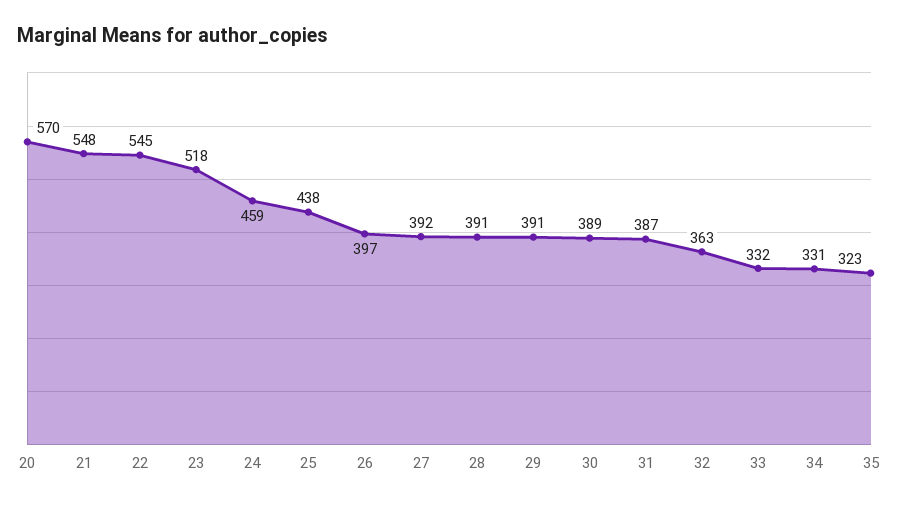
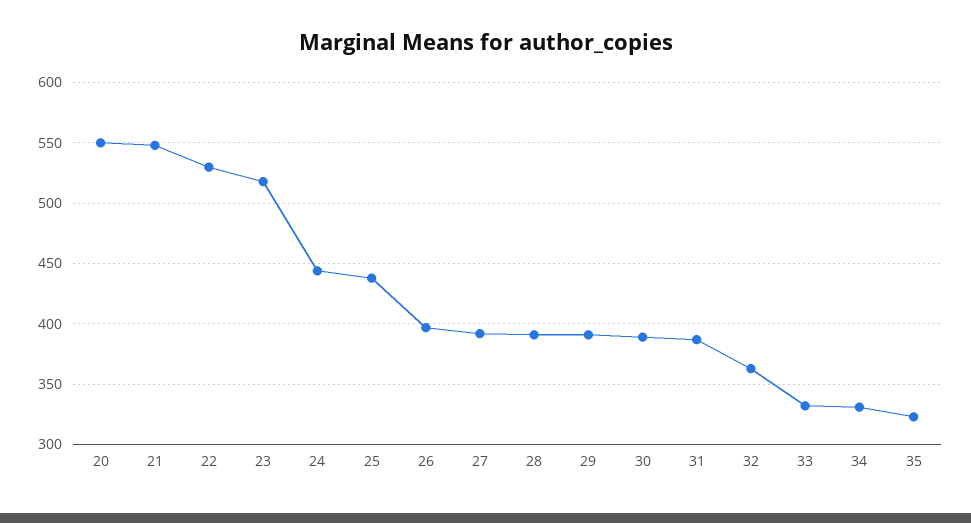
20: 570 -> 550
22: 545 -> 530
24: 459 -> 445

